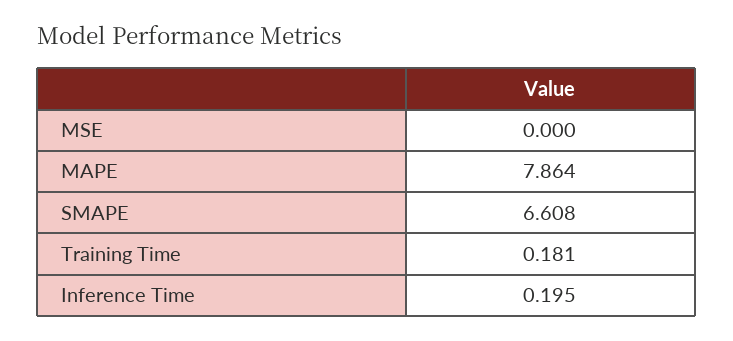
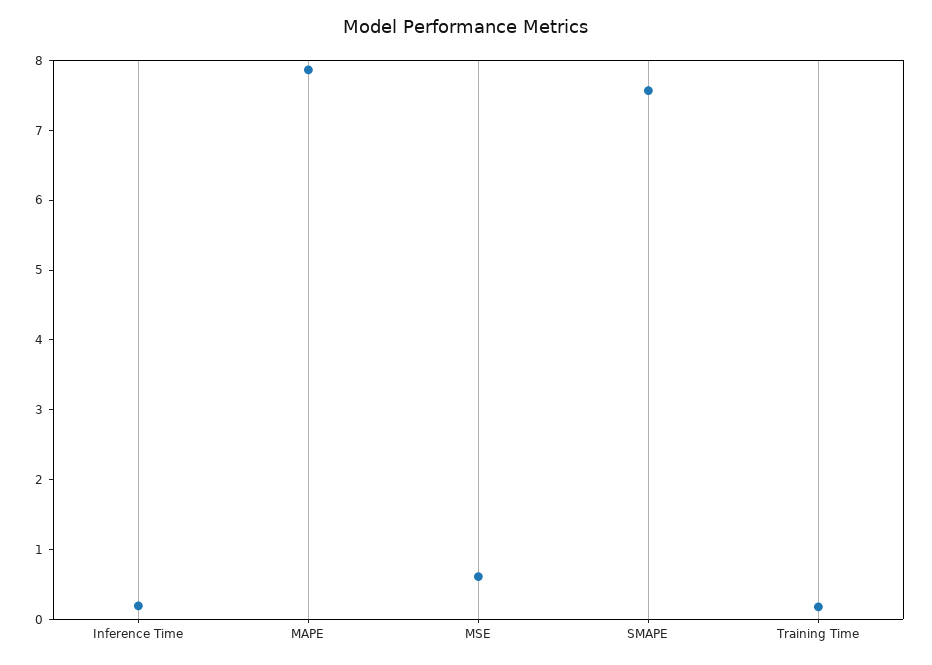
MSE: 0 -> 0.6
SMAPE: 6.608 -> 7.6

